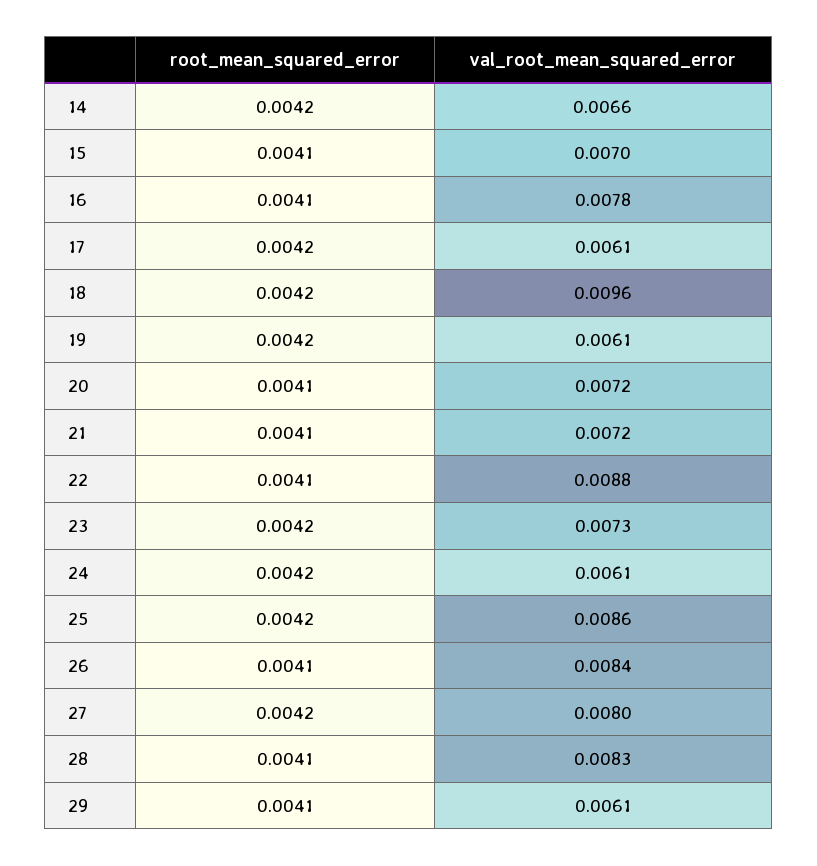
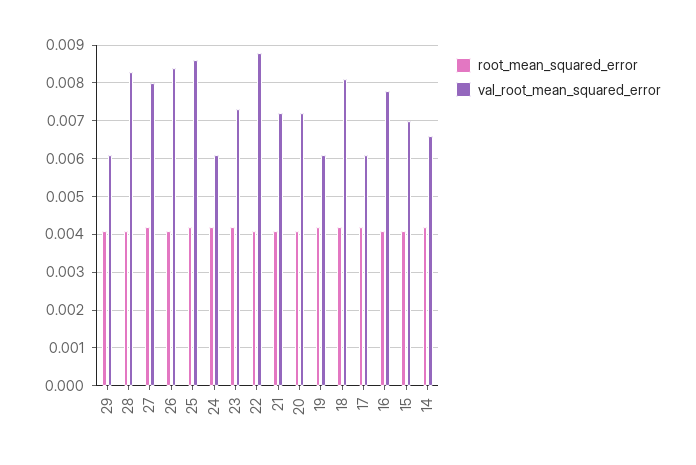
val_root_mean_squared_error, 18: 0.0096 -> 0.008

